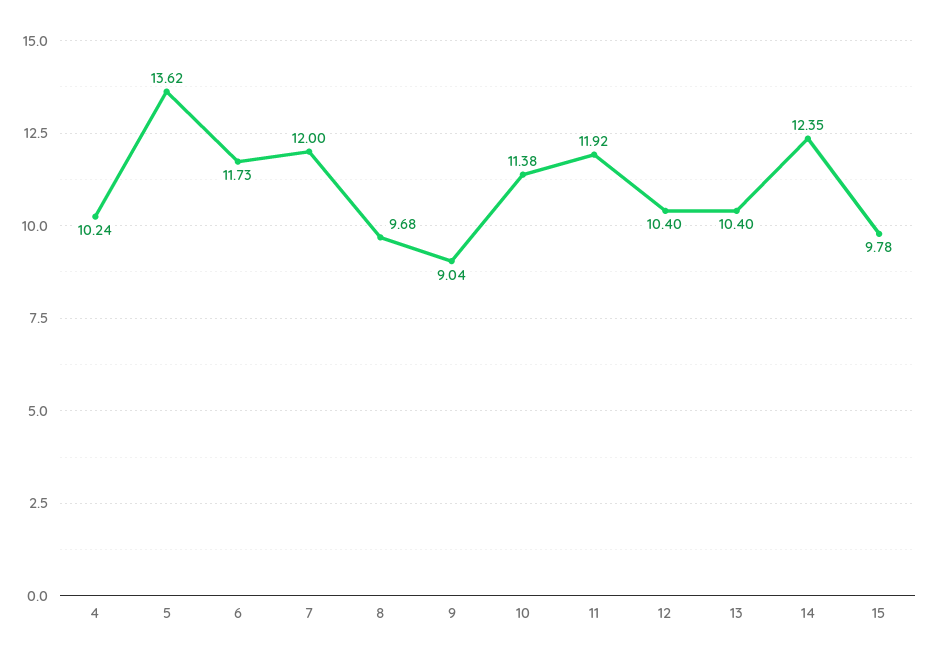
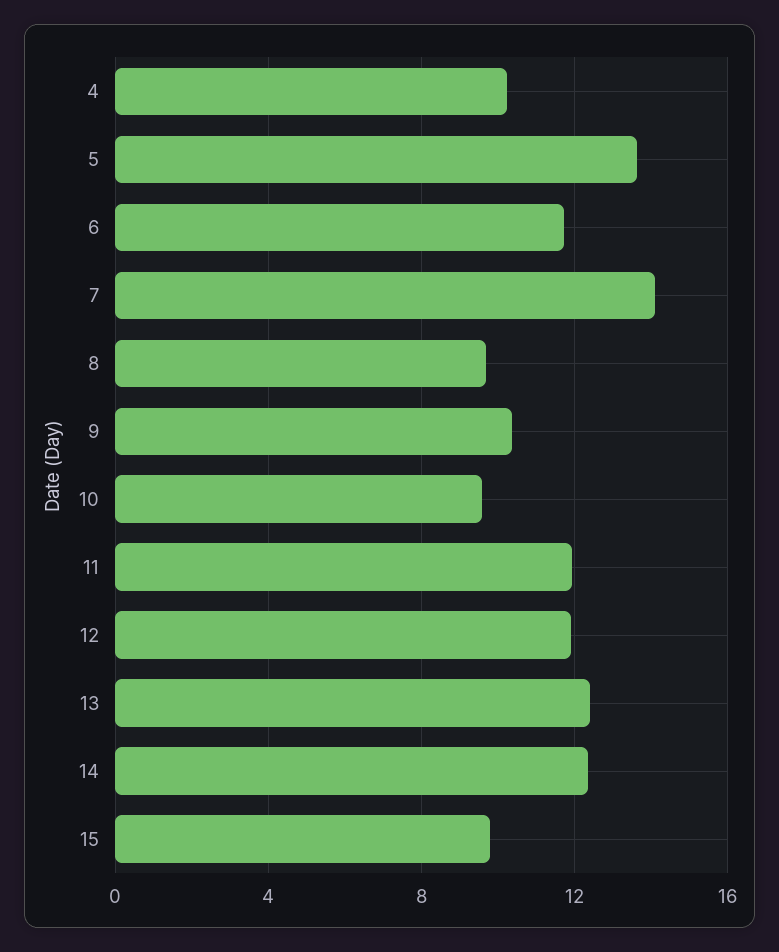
7: 12 -> 14
9: 9.04 -> 10.5
10: 11.38 -> 9.5
12: 10.4 -> 12
13: 10.4 -> 12.5

